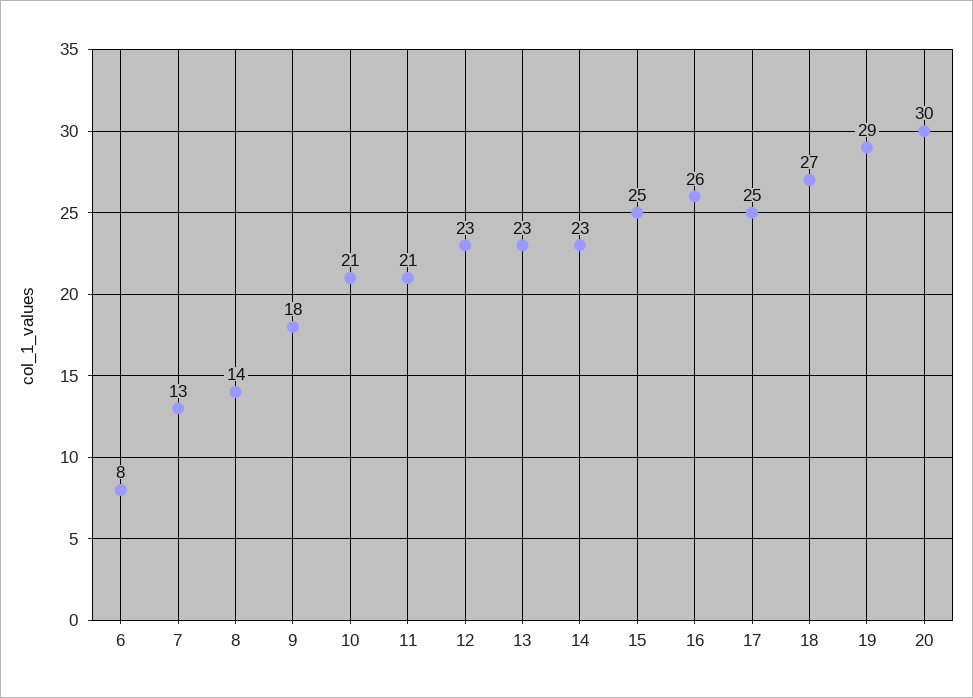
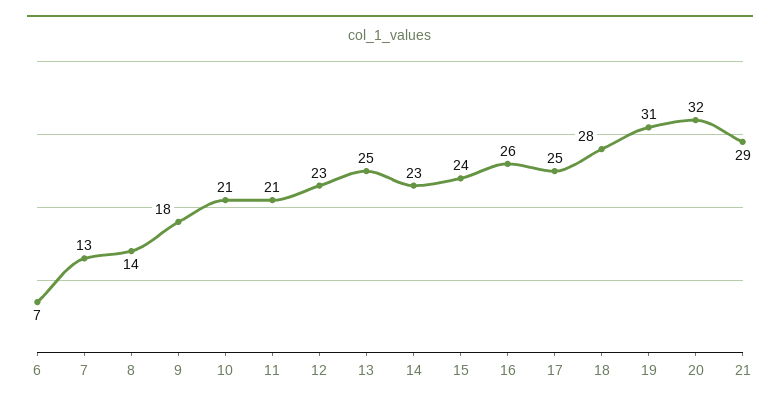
6: 8 -> 7
13: 23 -> 25
15: 25 -> 24
18: 27 -> 28
19: 29 -> 31
20: 30 -> 32
21: none -> 29

